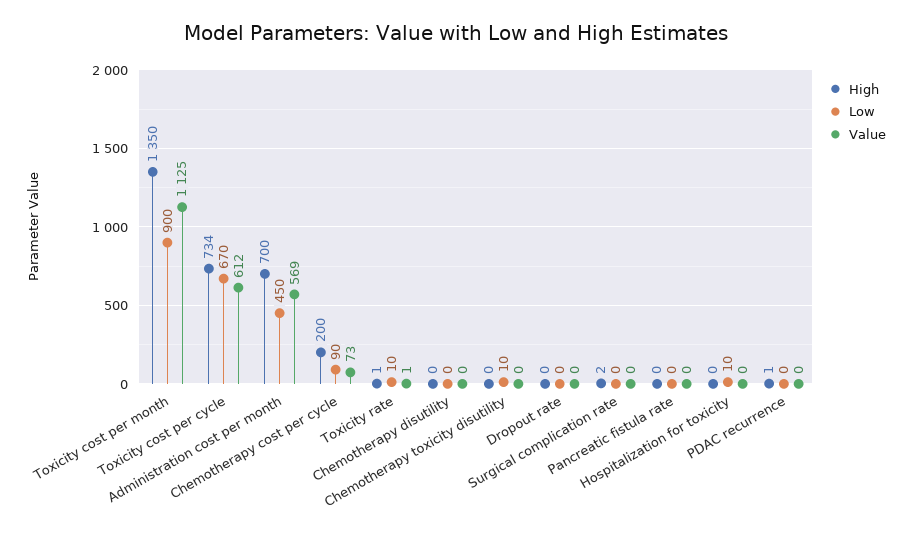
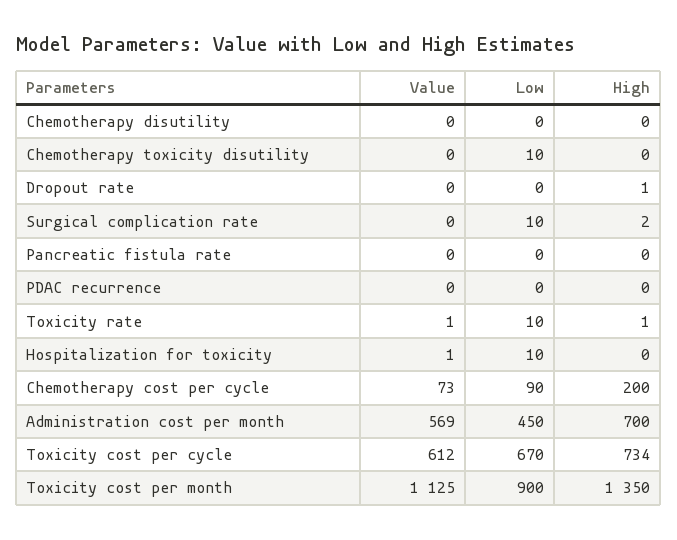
High, Dropout rate: 0 -> 1
Low, Surgical complication rate: 0 -> 10
Value, Hospitalization for toxicity: 0 -> 1
High, PDAC recurrence: 1 -> 0

